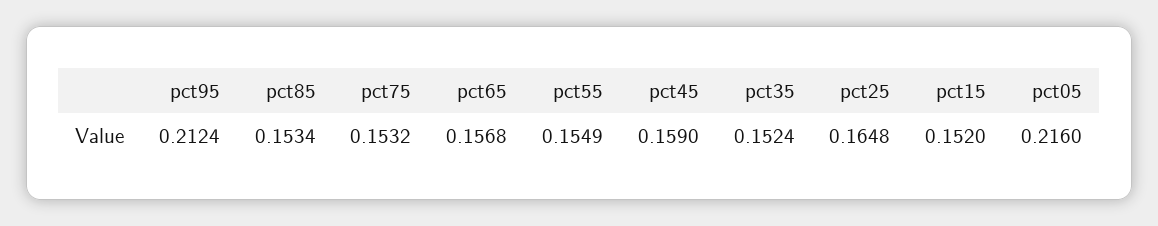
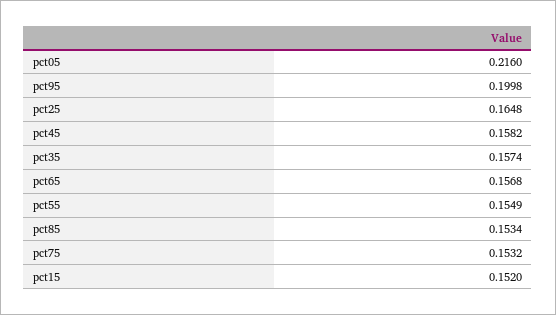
pct95: 0.2124 -> 0.1998
pct45: 0.159 -> 0.1582
pct35: 0.1524 -> 0.1574

